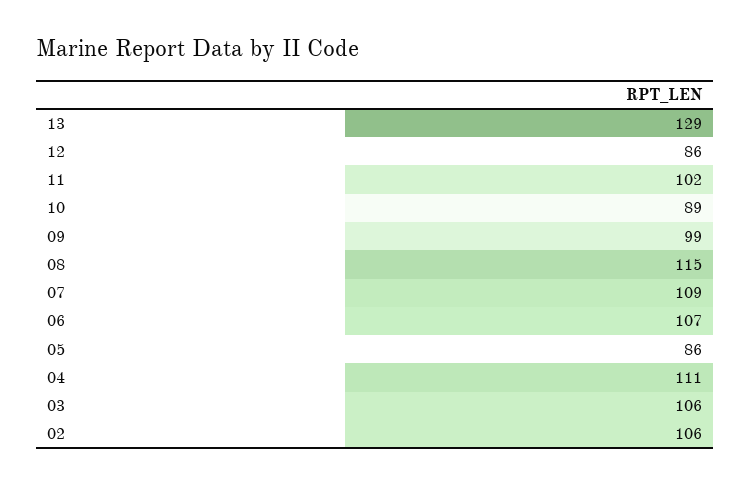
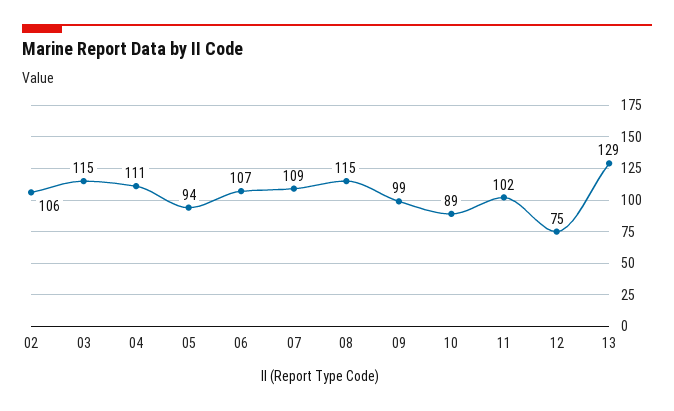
12: 86 -> 75
05: 86 -> 94
03: 106 -> 115

